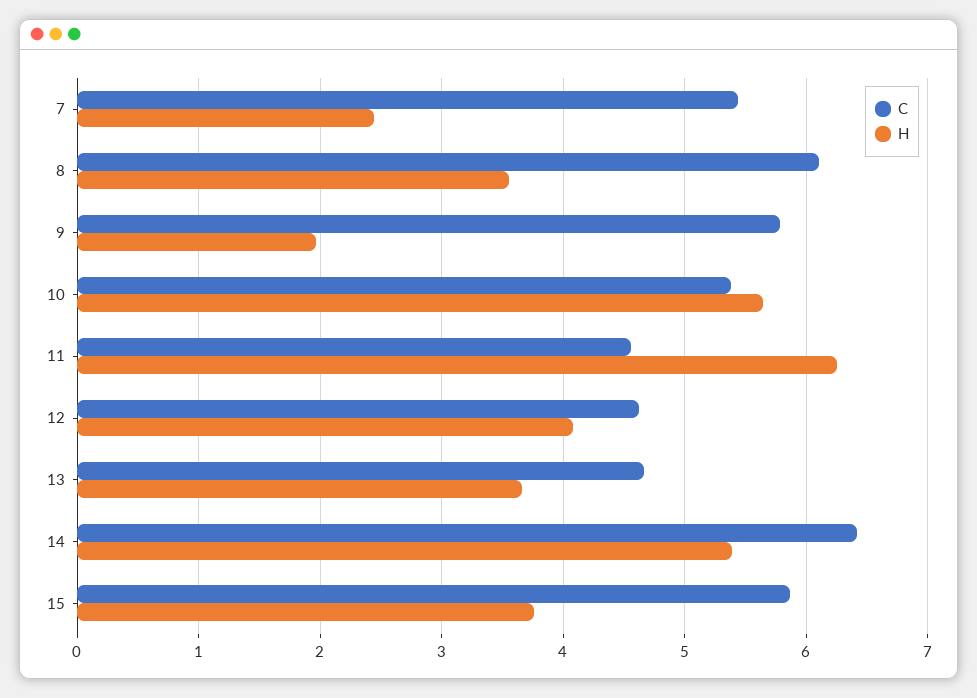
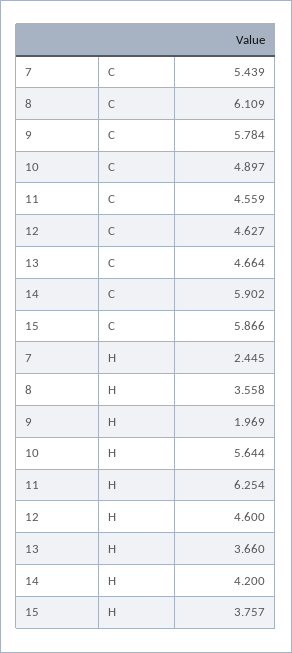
C, 10: 5.4 -> 4.897
H, 12: 4.1 -> 4.6
C, 14: 6.4 -> 5.902
H, 14: 5.4 -> 4.2

